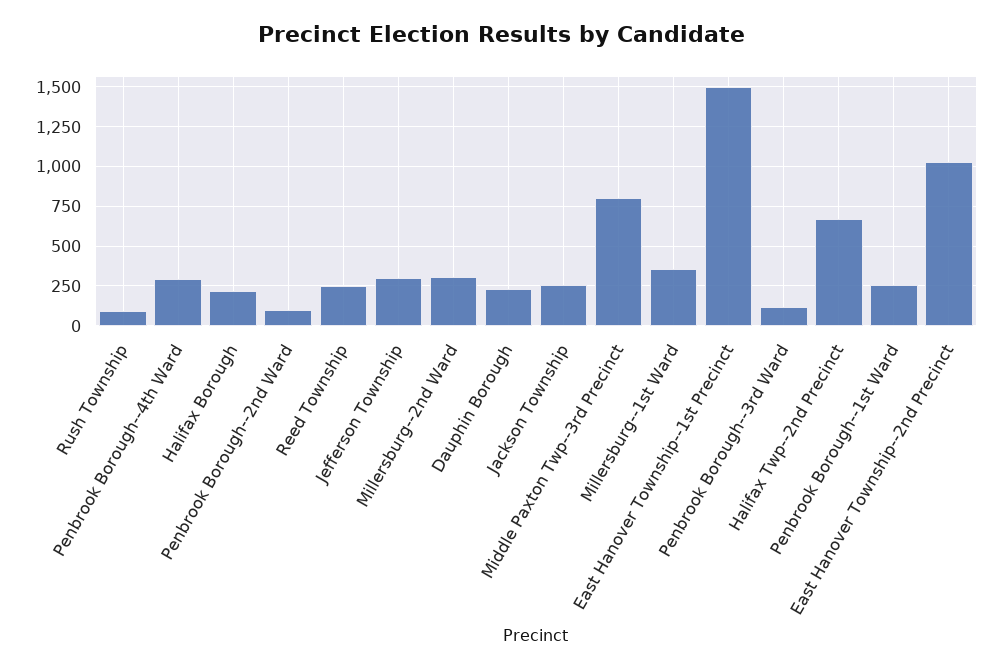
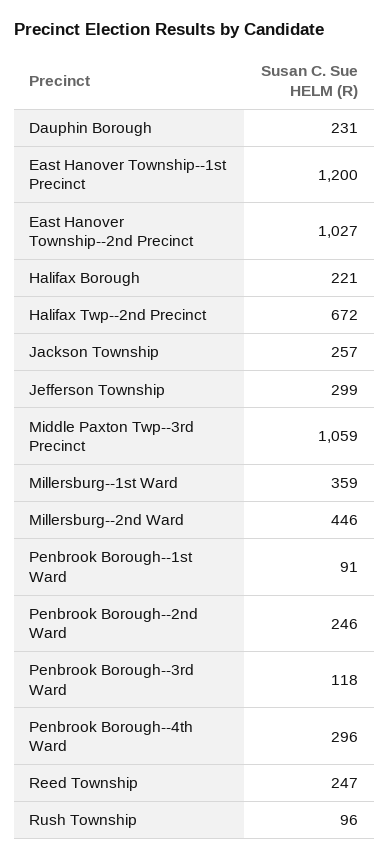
Penbrook Borough--2nd Ward: 100 -> 246
Millersburg--2nd Ward: 300 -> 446
Middle Paxton Twp--3rd Precinct: 800 -> 1059
East Hanover Township--1st Precinct: 1500 -> 1200
Penbrook Borough--1st Ward: 250 -> 91

